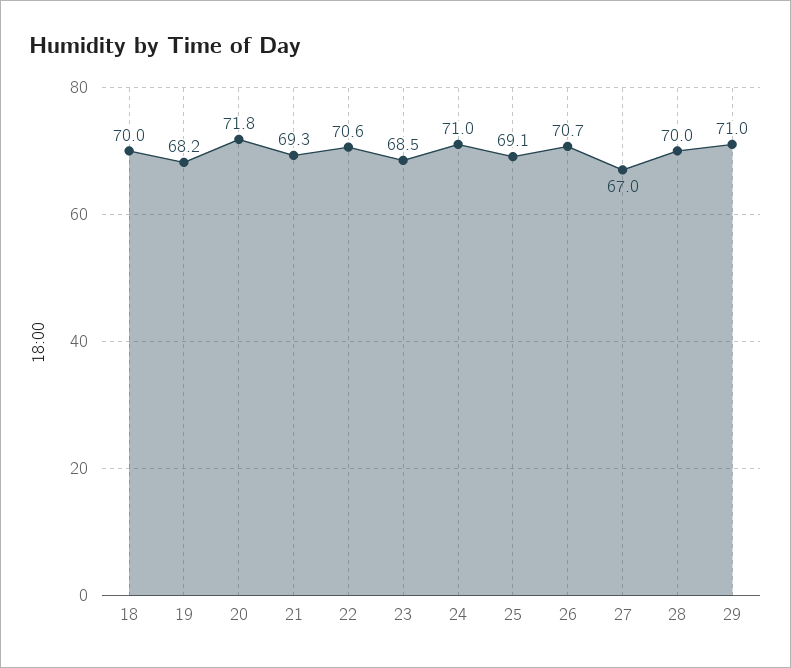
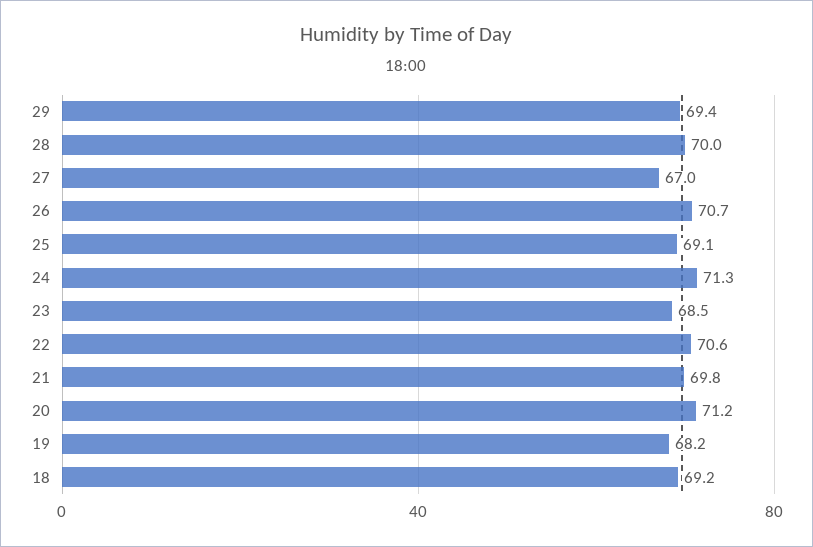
18: 70 -> 69.2
20: 71.8 -> 71.2
21: 69.3 -> 69.8
24: 71 -> 71.3
29: 71 -> 69.4

